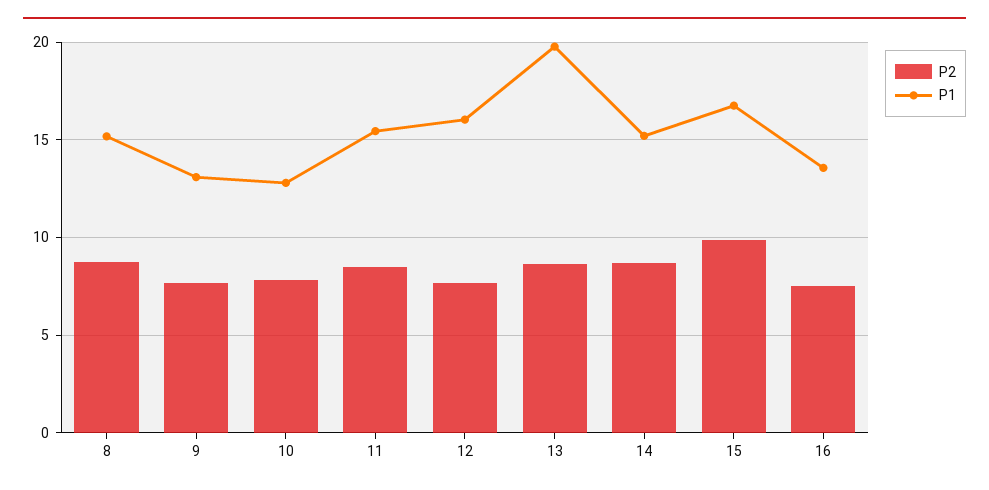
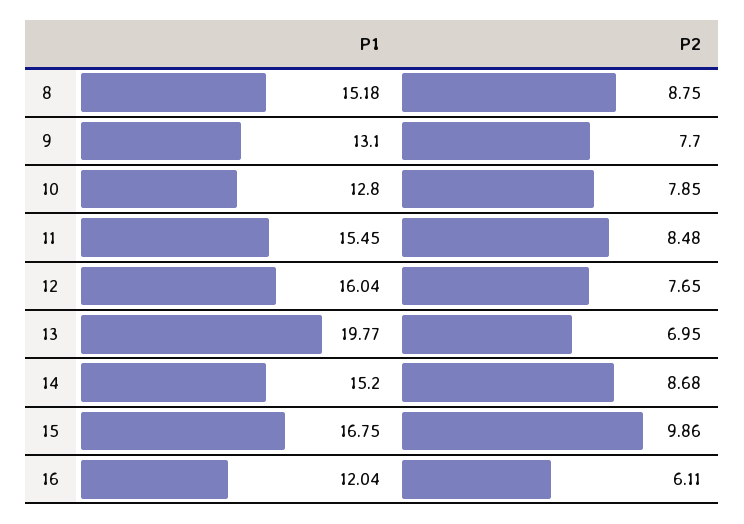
P2, 13: 8.5 -> 6.95
P2, 16: 7.5 -> 6.11
P1, 16: 13.5 -> 12.04

